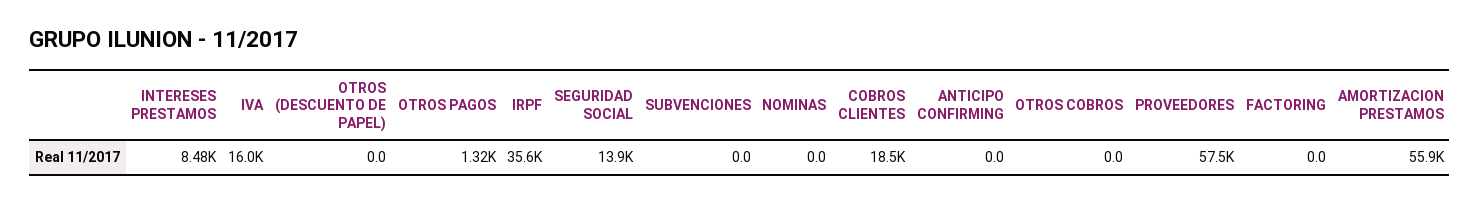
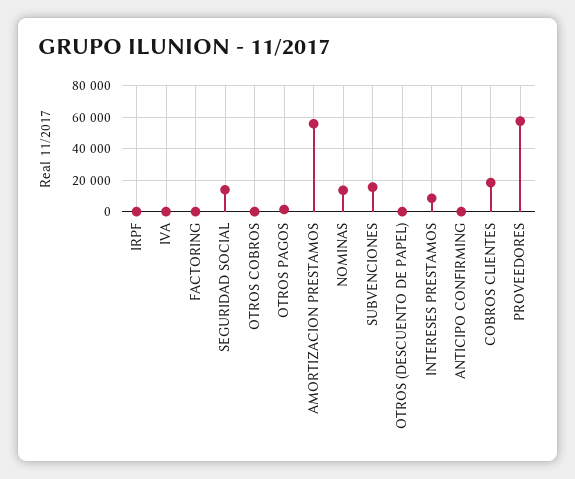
IVA: 16000 -> 0
IRPF: 35600 -> 0
SUBVENCIONES: 0 -> 15000
NOMINAS: 0 -> 15000

